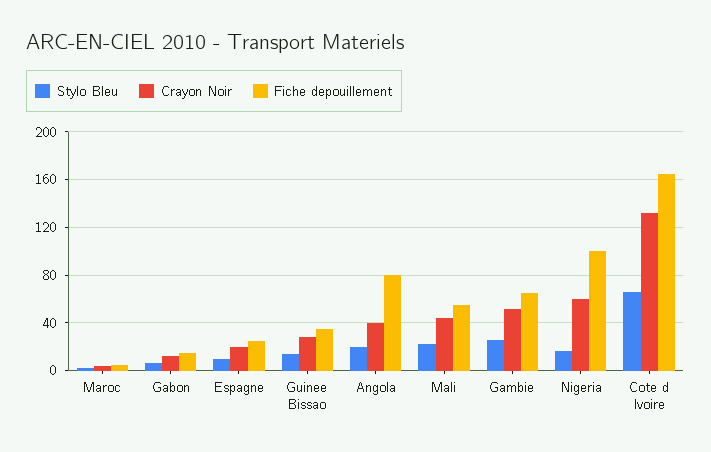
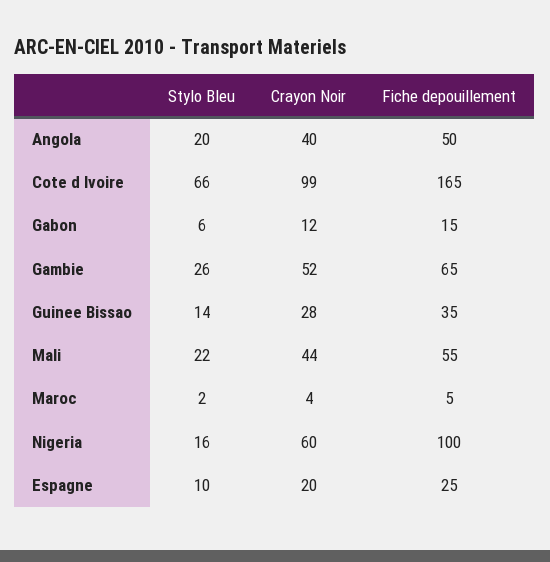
Fiche depouillement, Angola: 80 -> 50
Crayon Noir, Cote d Ivoire: 130 -> 99

